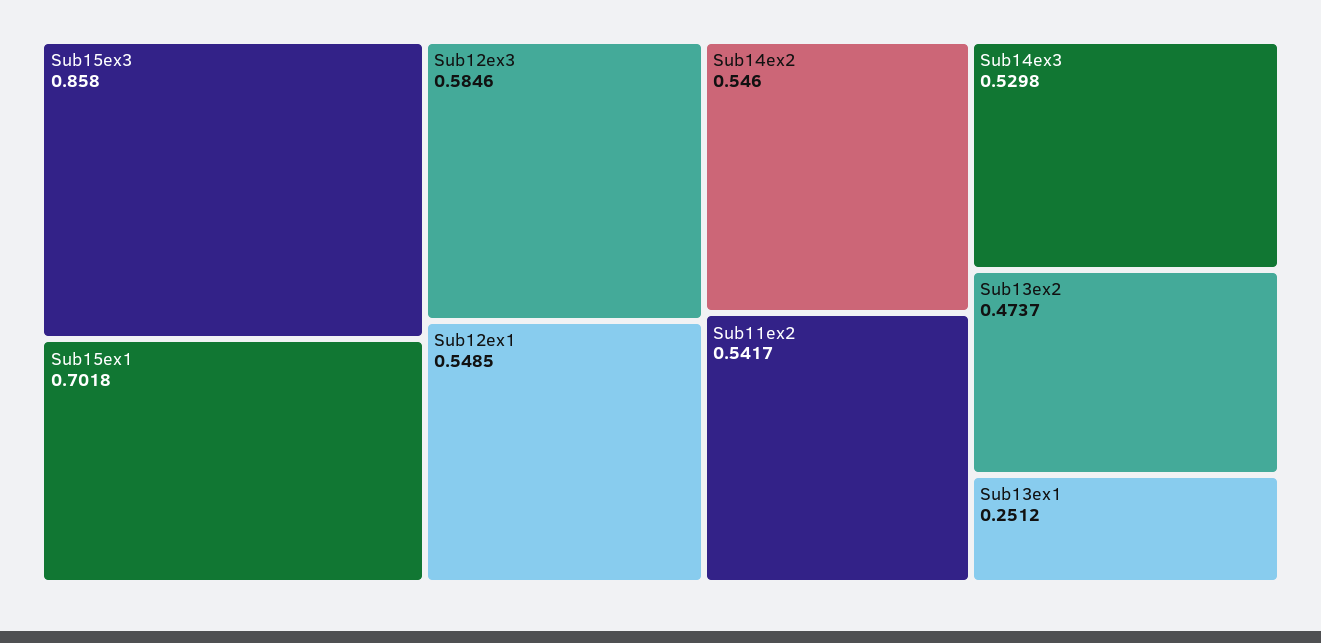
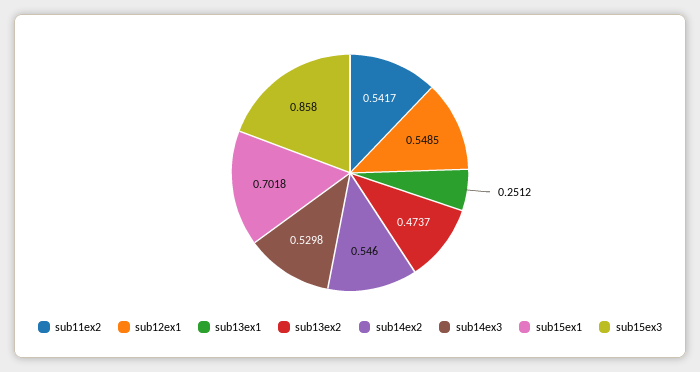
Sub12ex3: 0.5846 -> none

